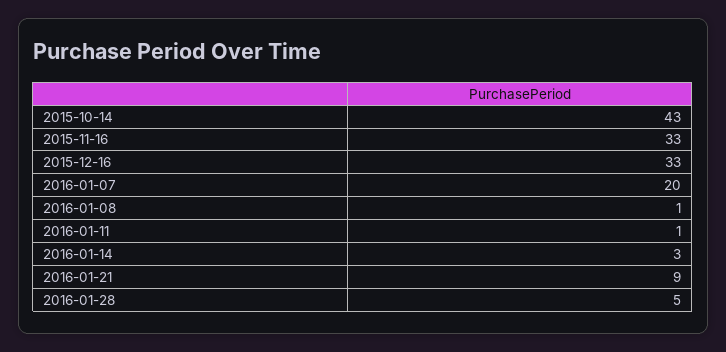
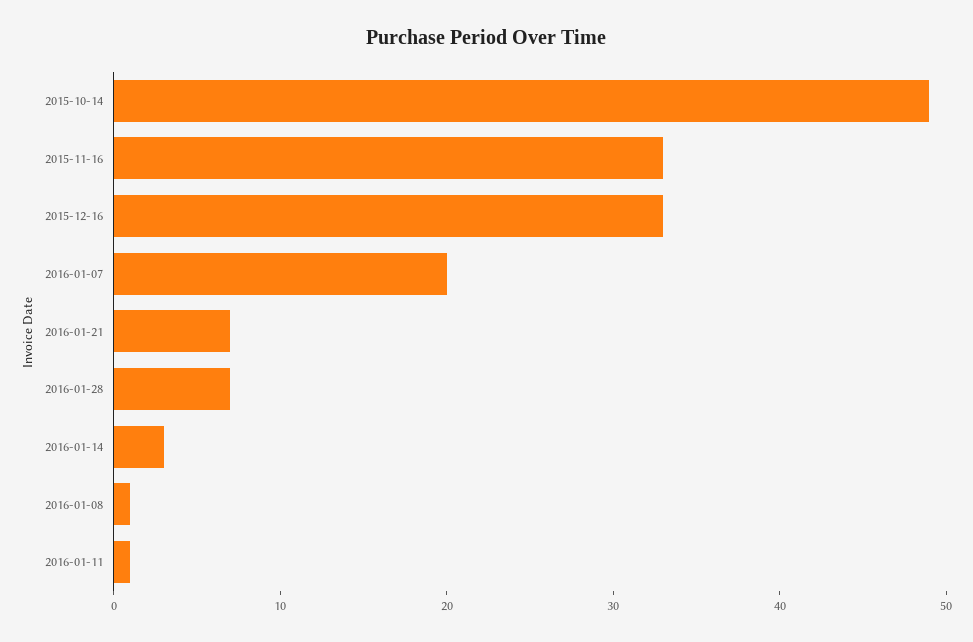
2015-10-14: 43 -> 49
2016-01-21: 9 -> 7
2016-01-28: 5 -> 7

